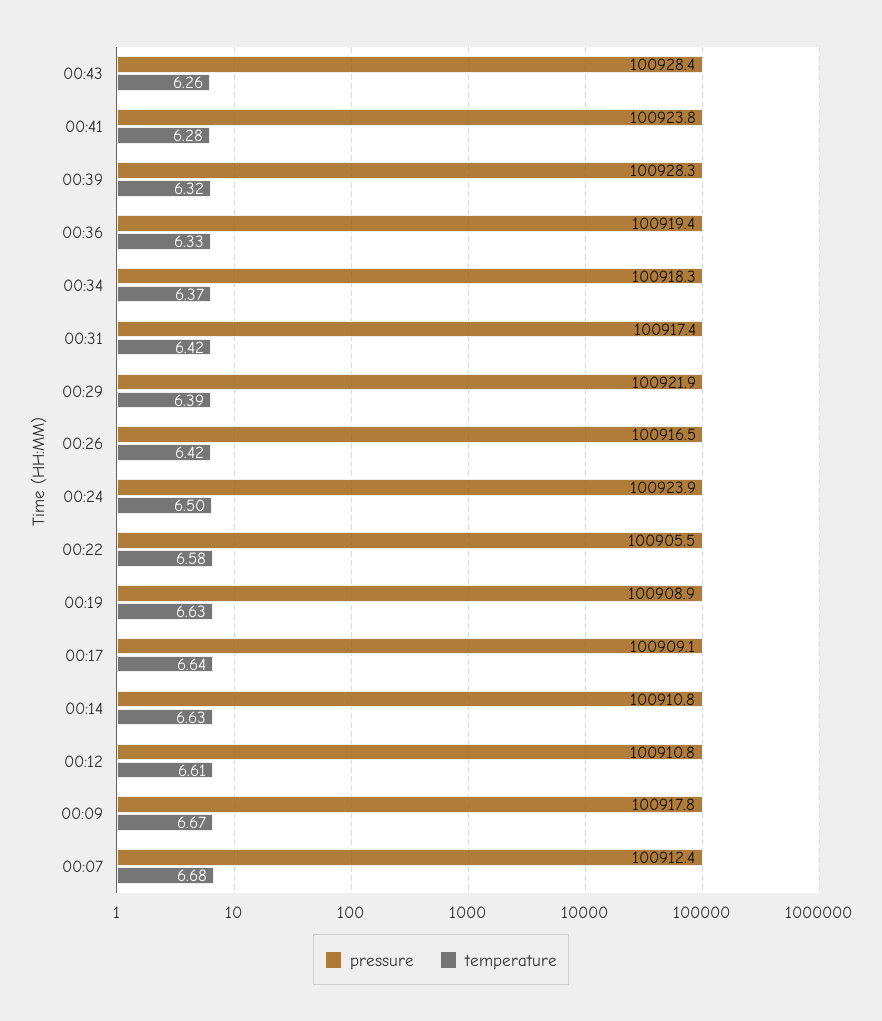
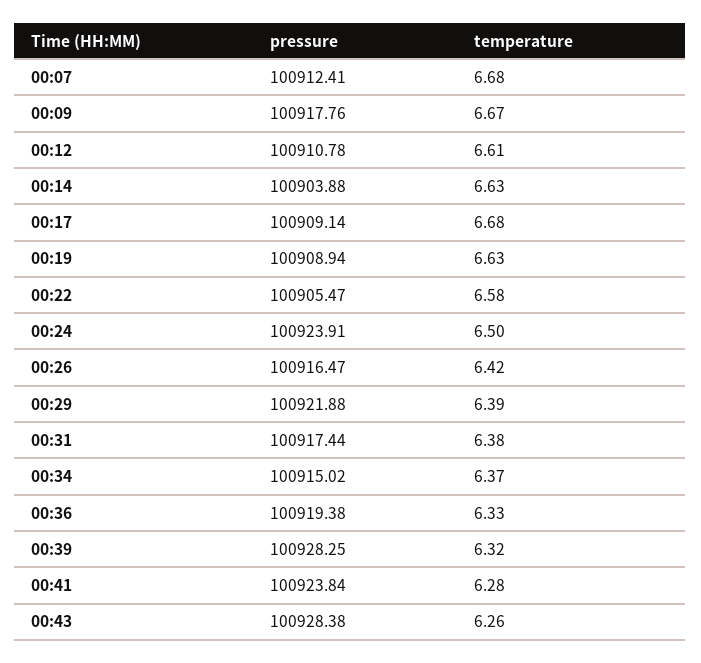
pressure, 00:34: 100918.3 -> 100915.02
temperature, 00:31: 6.42 -> 6.38
temperature, 00:17: 6.64 -> 6.68
pressure, 00:14: 100910.8 -> 100903.88

